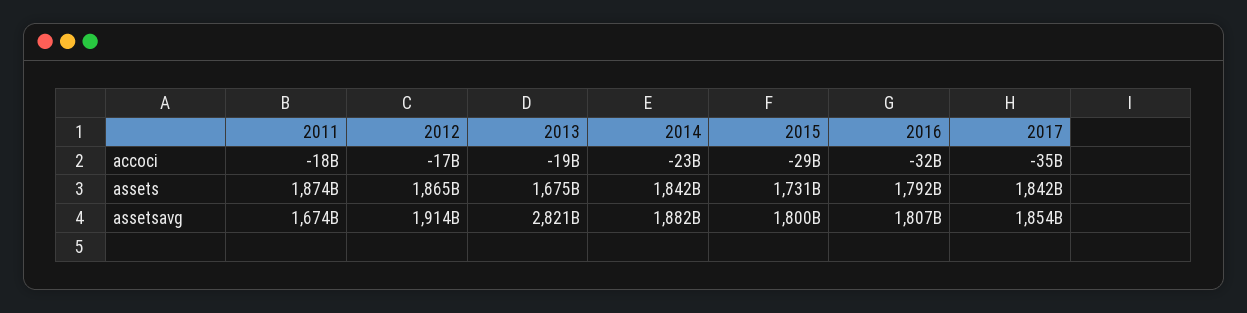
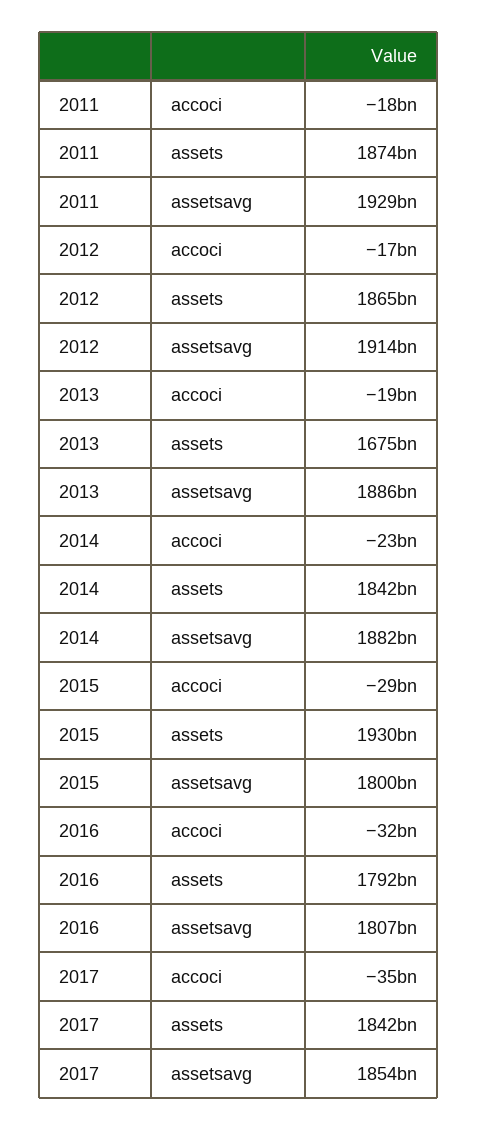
2015, assets: 1731000000000 -> 1930000000000
2011, assetsavg: 1674000000000 -> 1929000000000
2013, assetsavg: 2821000000000 -> 1886000000000

